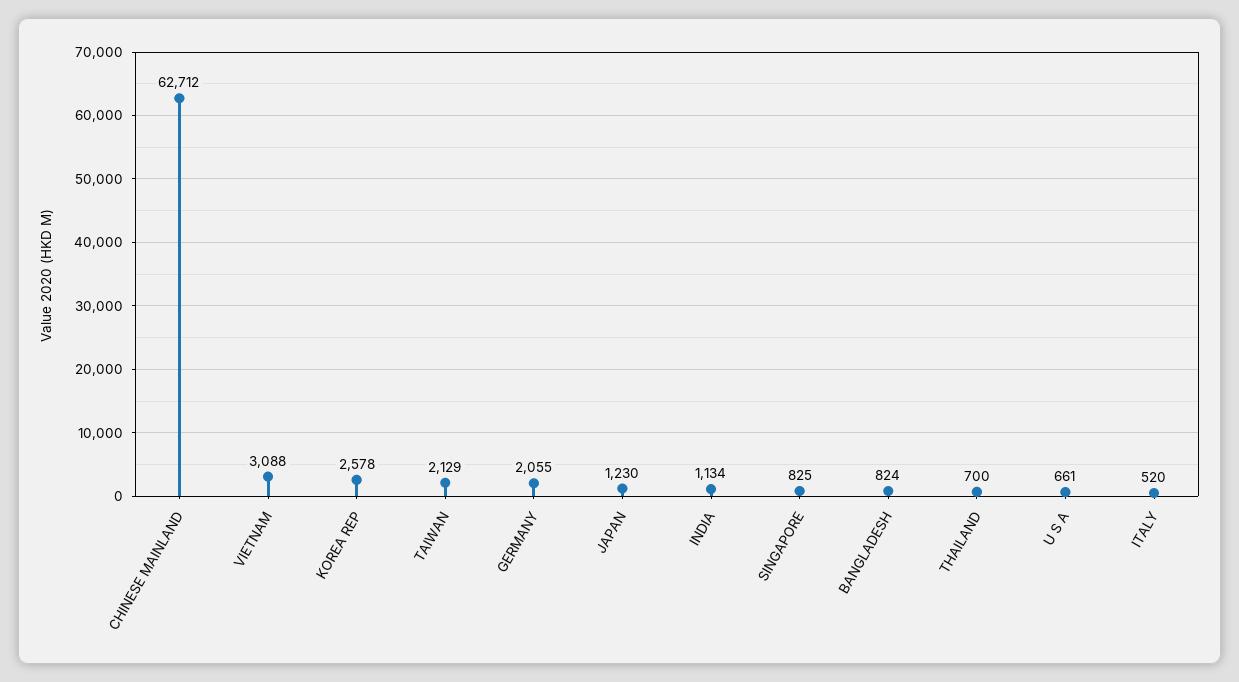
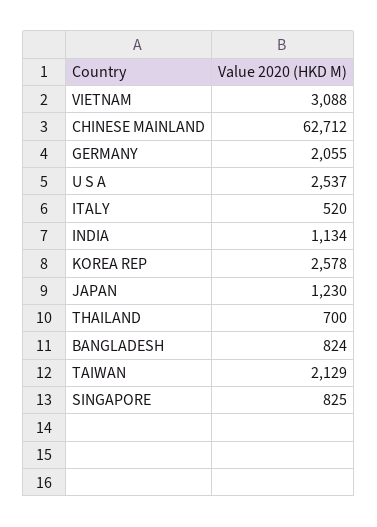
U S A: 661 -> 2537

